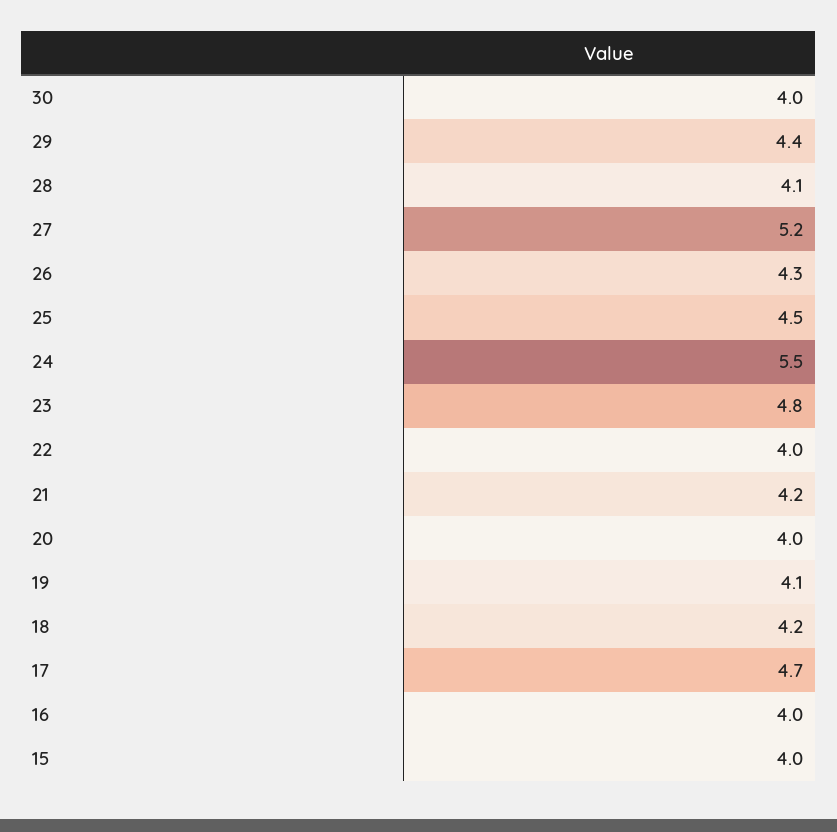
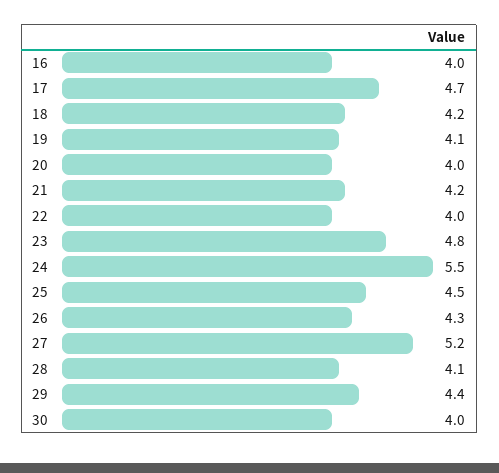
15: 4 -> none

